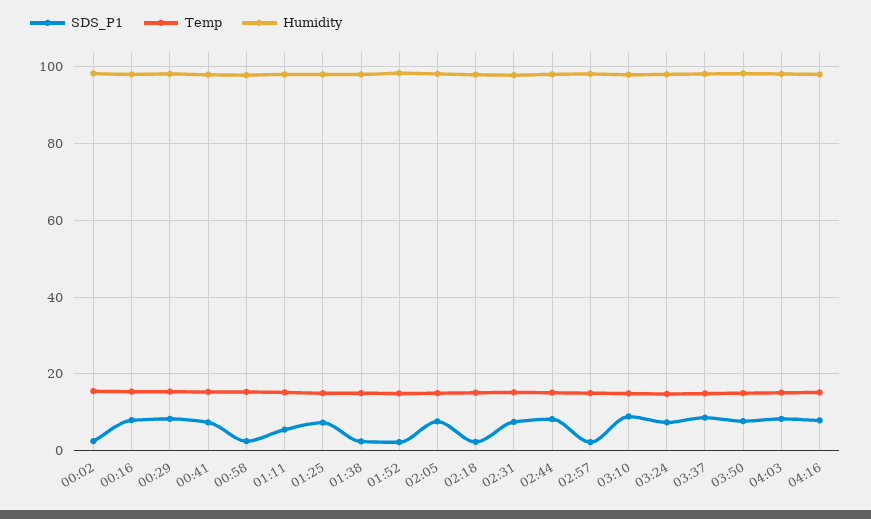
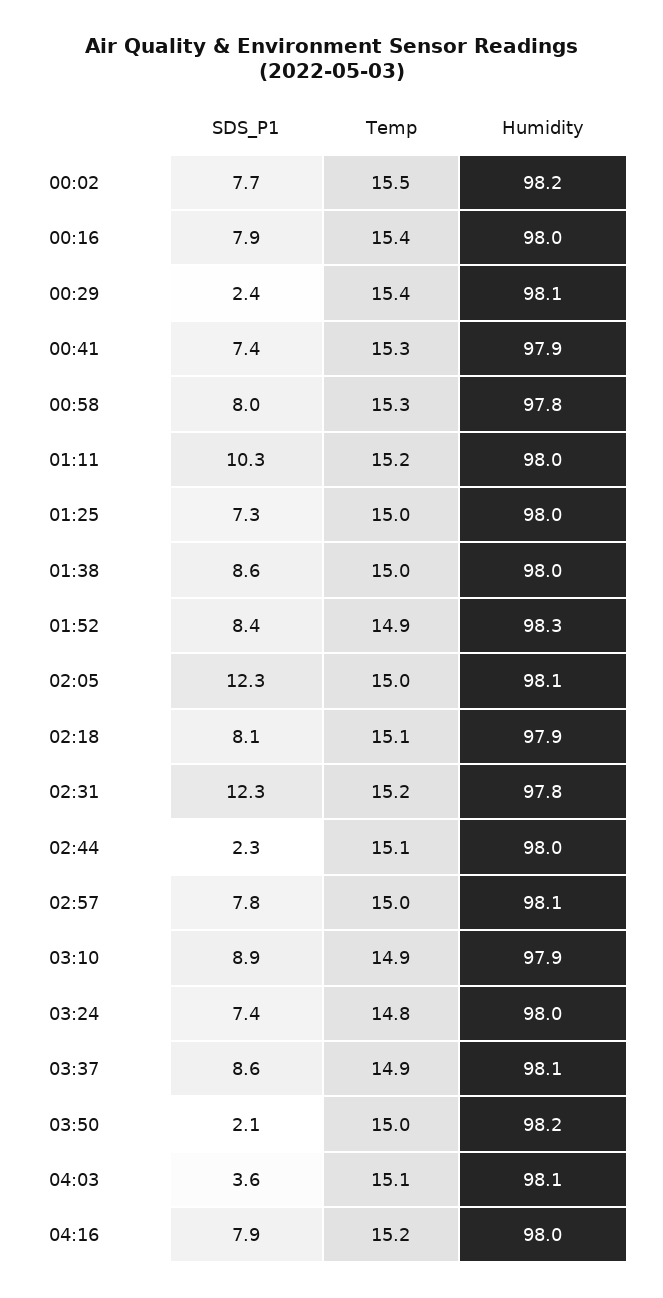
SDS_P1, 00:02: 2 -> 7.7
SDS_P1, 00:29: 8 -> 2.4
SDS_P1, 00:58: 2 -> 8
SDS_P1, 01:11: 6 -> 10.3
SDS_P1, 01:38: 2 -> 8.6
SDS_P1, 01:52: 2 -> 8.4
SDS_P1, 02:05: 8 -> 12.3
SDS_P1, 02:18: 2 -> 8.1
SDS_P1, 02:31: 8 -> 12.3
SDS_P1, 02:44: 8 -> 2.3
SDS_P1, 02:57: 2 -> 7.8
SDS_P1, 03:50: 8 -> 2.1
SDS_P1, 04:03: 8 -> 3.6

